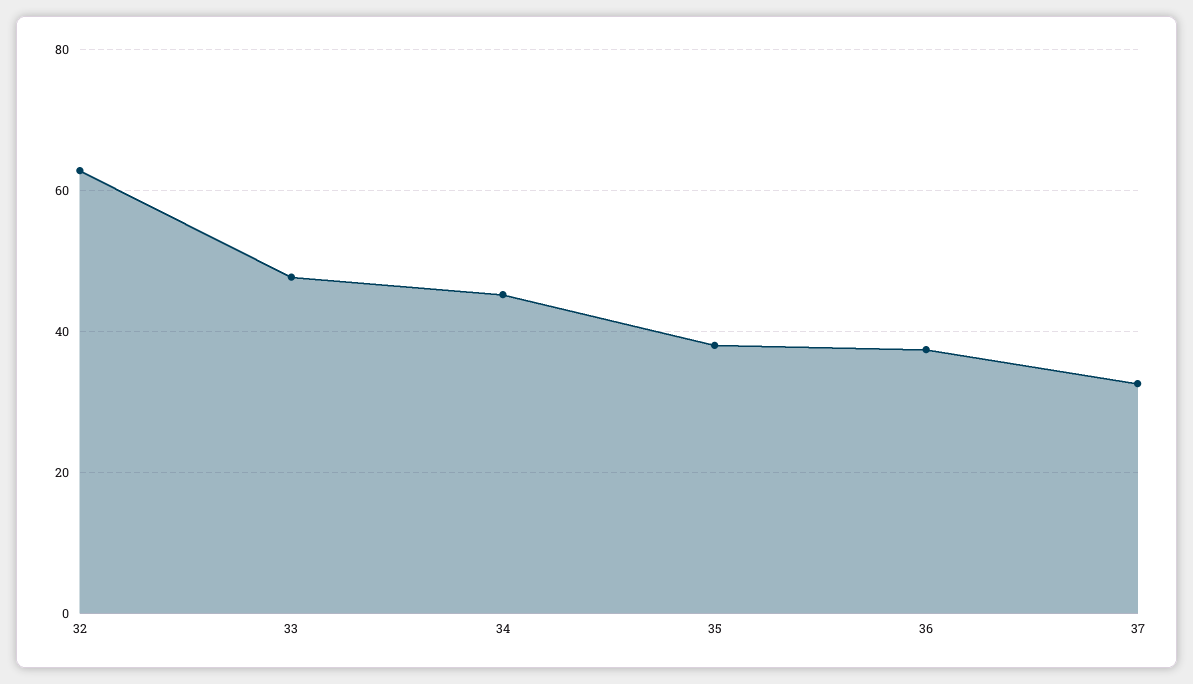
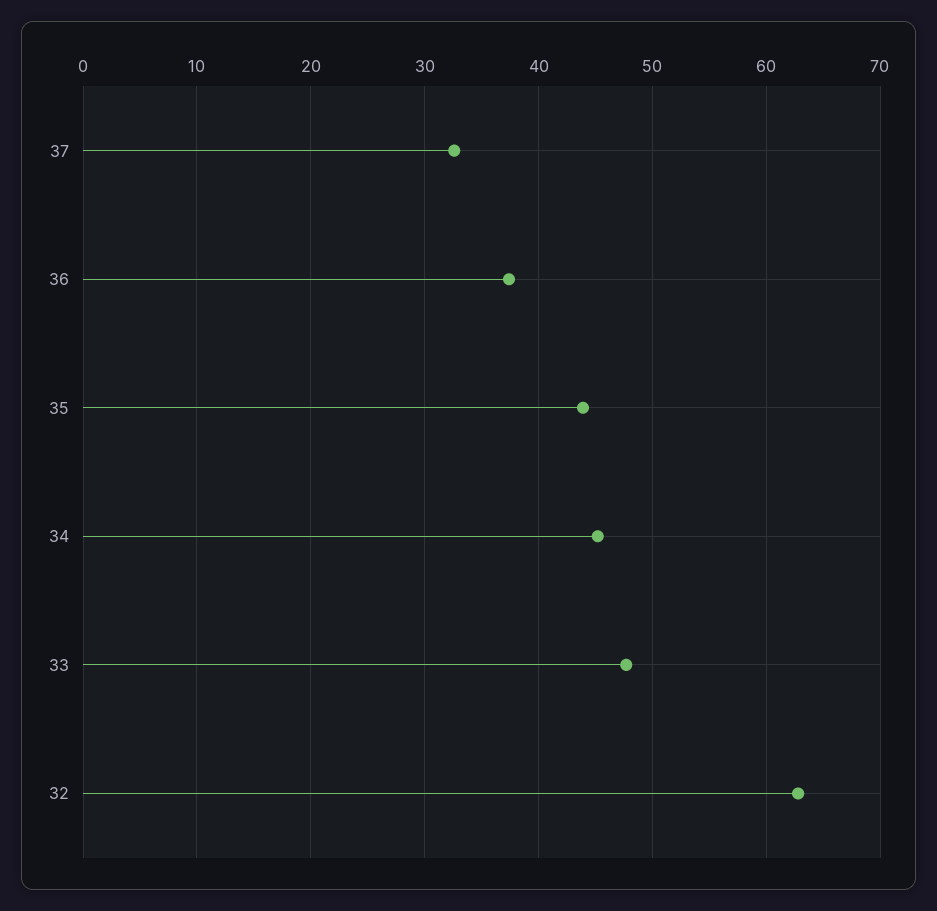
35: 38 -> 44

